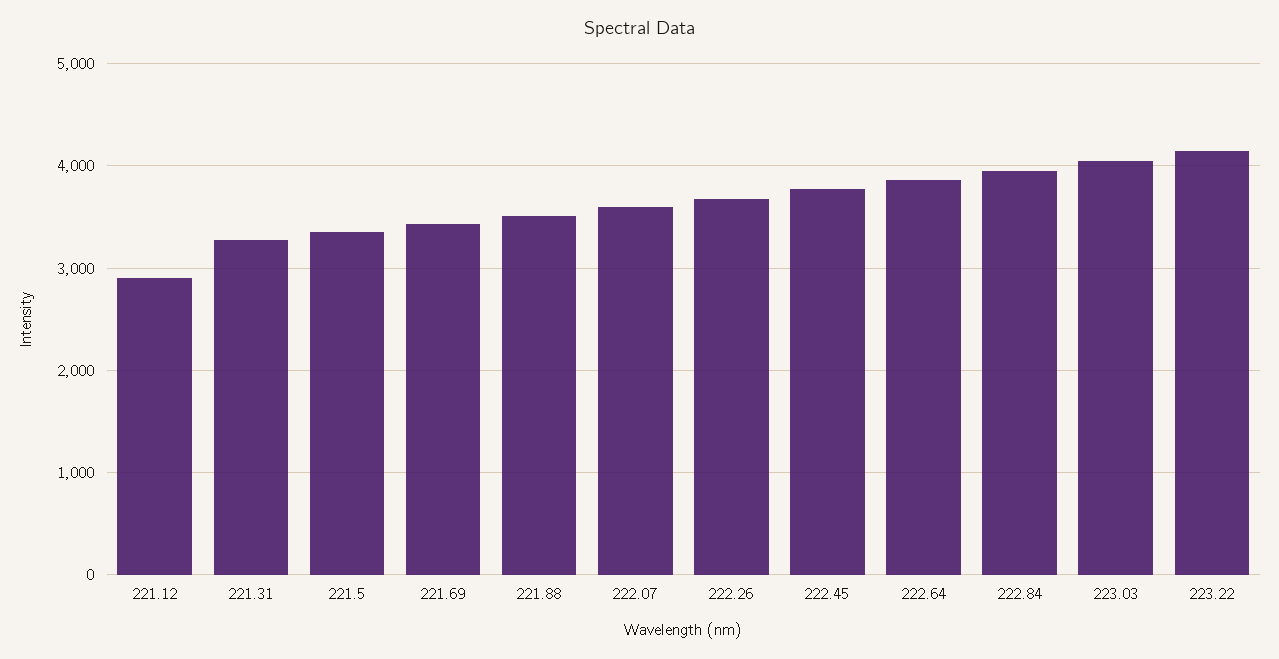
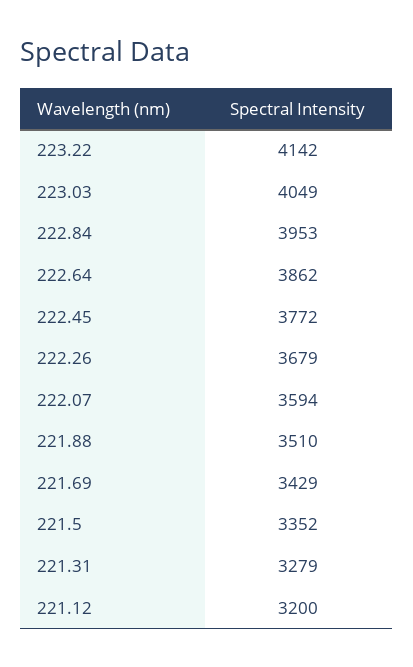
221.12: 2900 -> 3200

